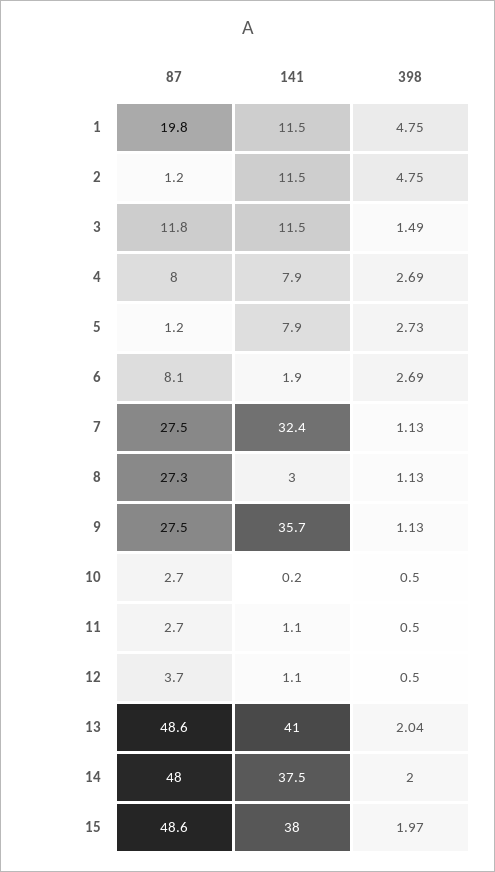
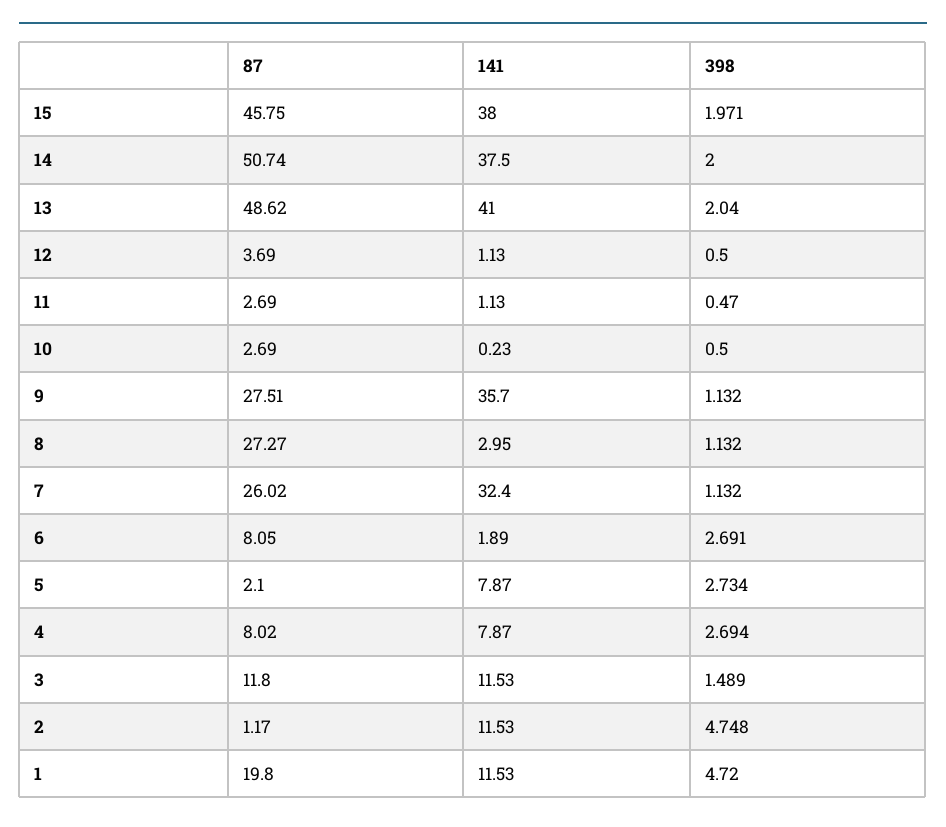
398, 1: 4.75 -> 4.72
87, 5: 1.2 -> 2.1
87, 7: 27.5 -> 26.02
398, 11: 0.5 -> 0.47
87, 14: 48 -> 50.74
87, 15: 48.6 -> 45.75

